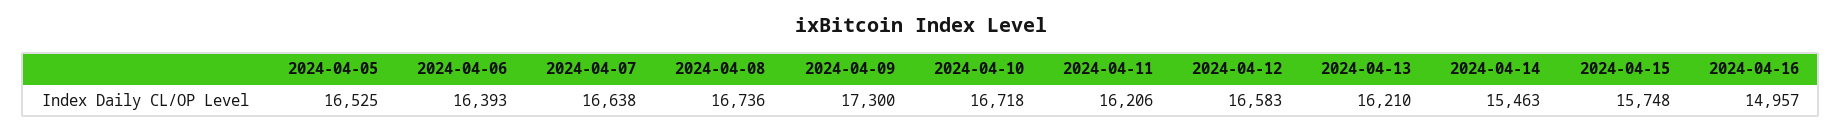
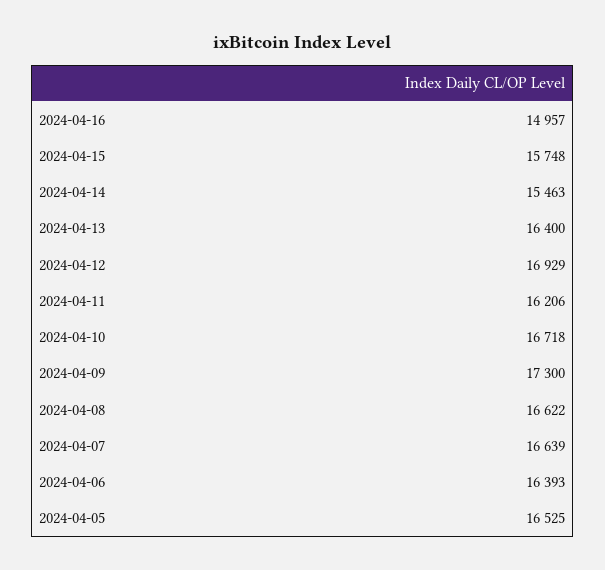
2024-04-07: 16638 -> 16639
2024-04-08: 16736 -> 16622
2024-04-12: 16583 -> 16929
2024-04-13: 16210 -> 16400

